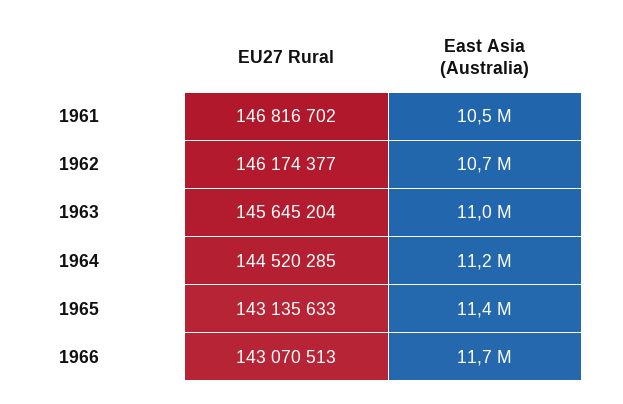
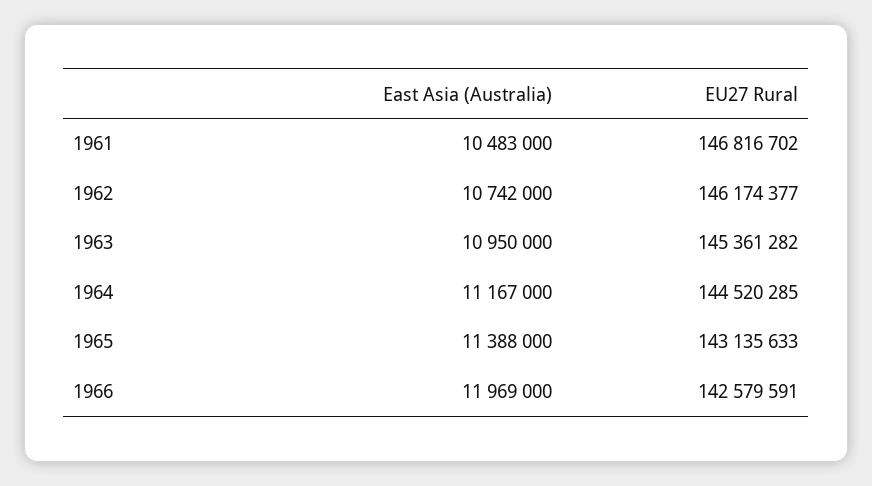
EU27 Rural, 1963: 145645204 -> 145361282
EU27 Rural, 1966: 143070513 -> 142579591
East Asia (Australia), 1966: 11700000 -> 11969000

